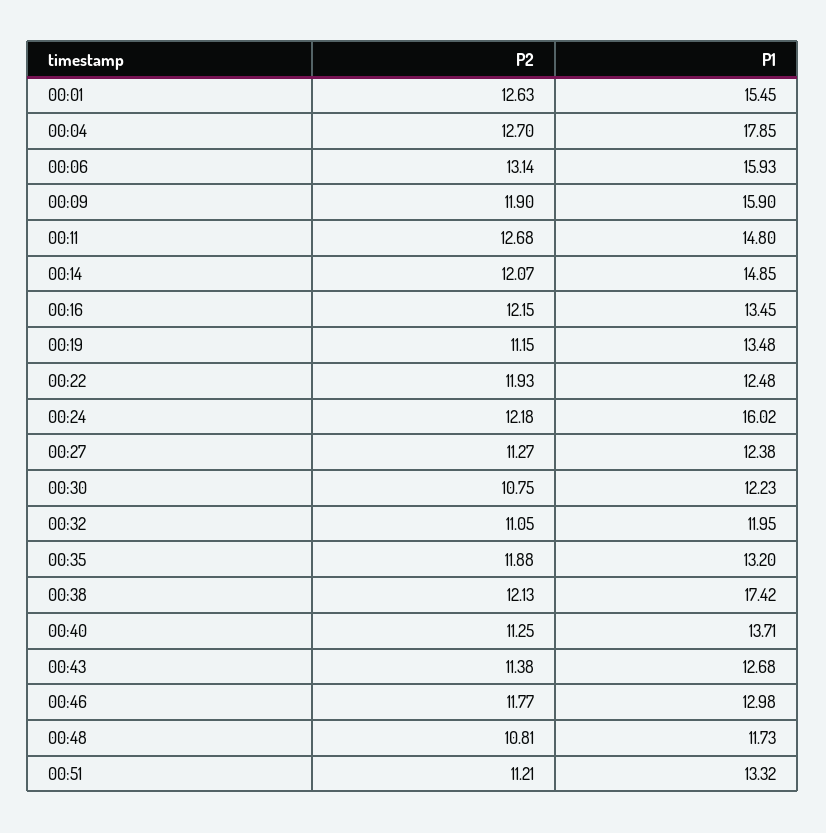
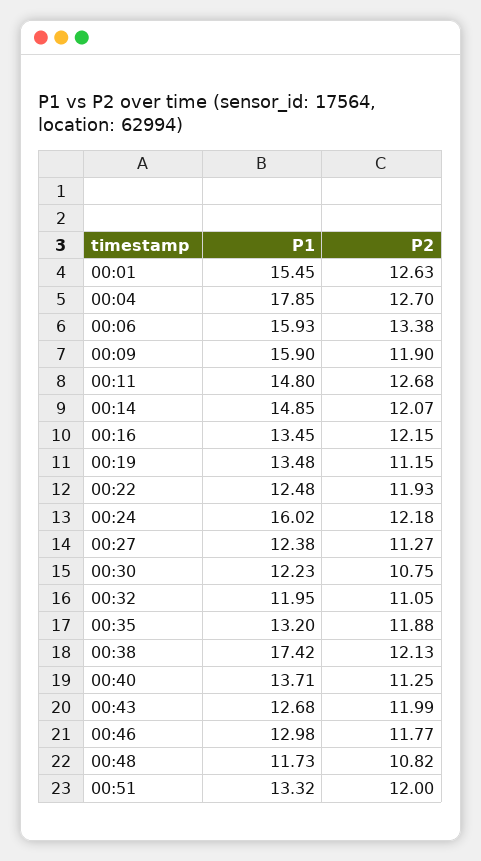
P2, 00:06: 13.14 -> 13.38
P2, 00:43: 11.38 -> 11.99
P2, 00:48: 10.81 -> 10.82
P2, 00:51: 11.21 -> 12

